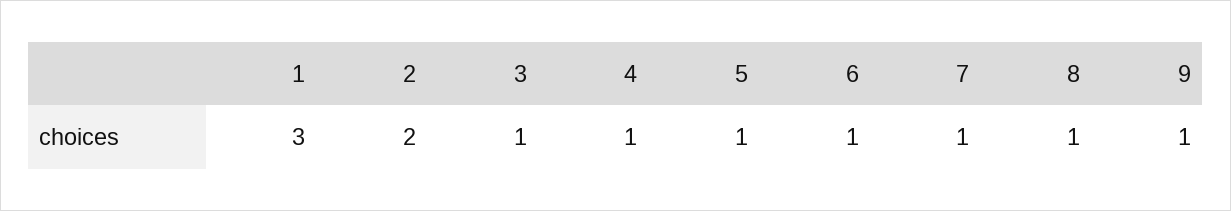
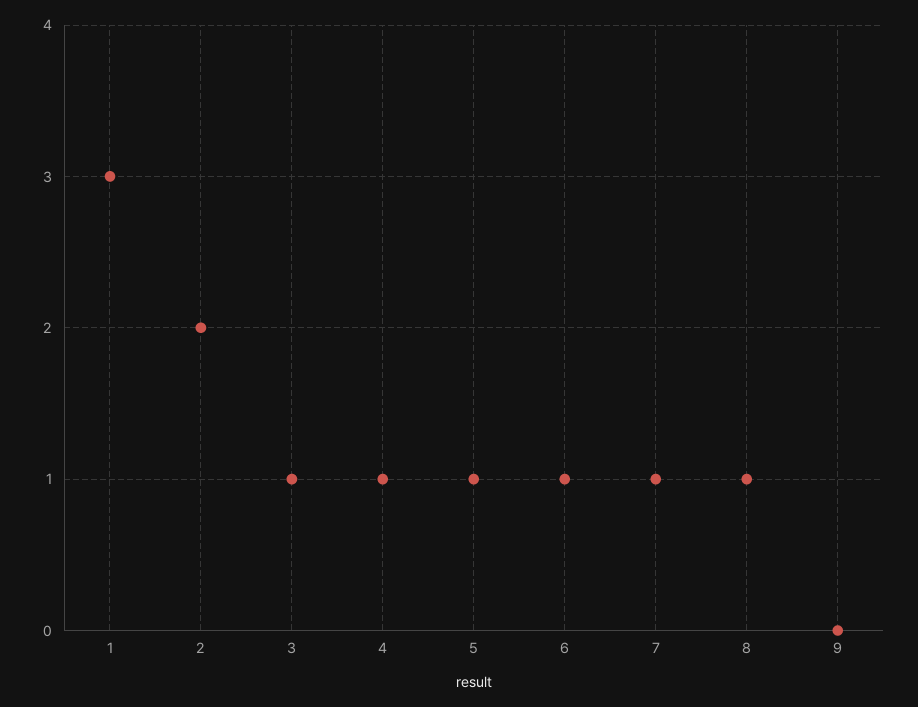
9: 1 -> 0

